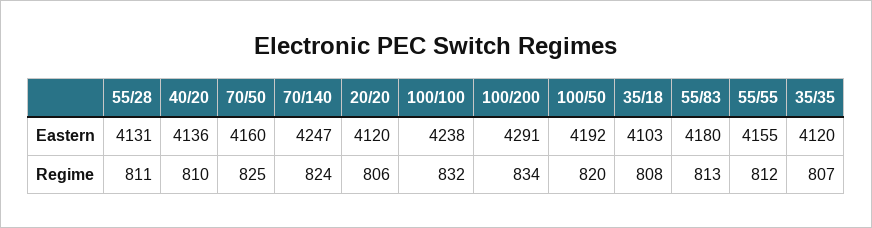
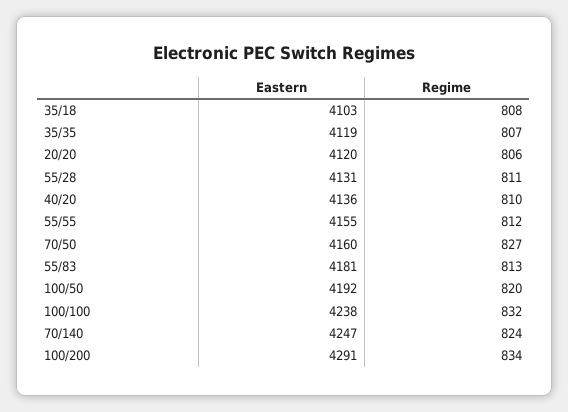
55/83, Eastern: 4180 -> 4181
35/35, Eastern: 4120 -> 4119
70/50, Regime: 825 -> 827

